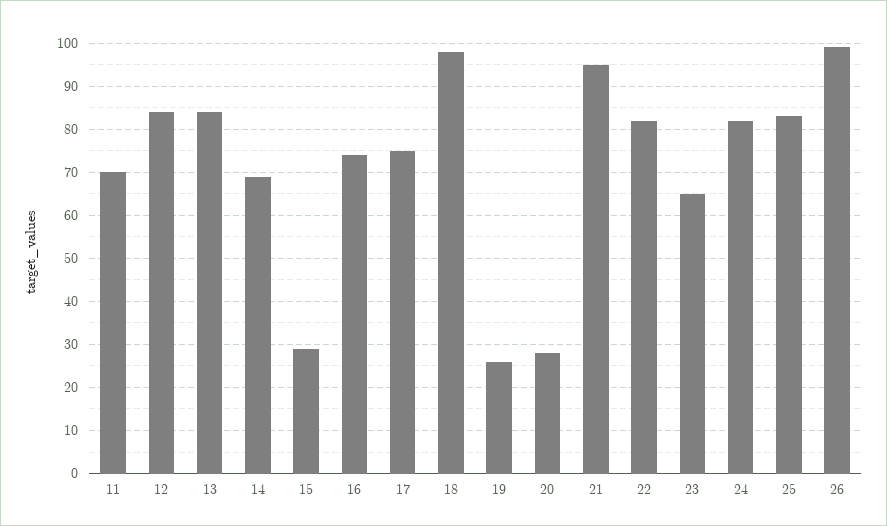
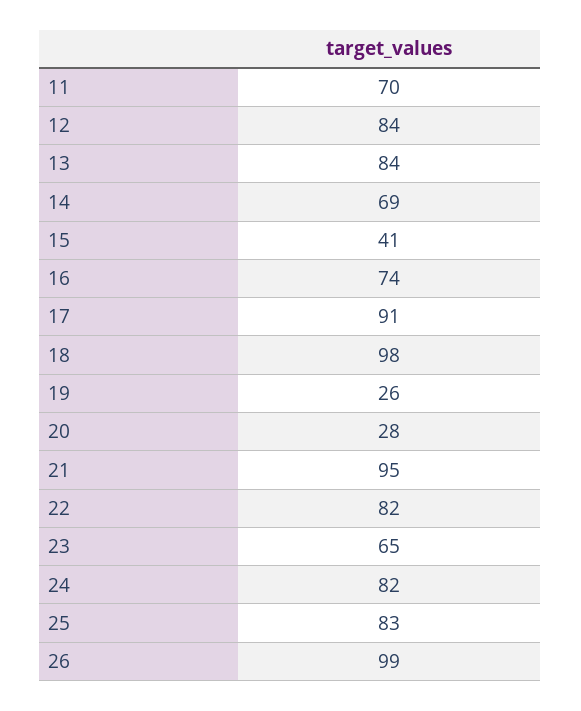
15: 30 -> 41
17: 75 -> 91

